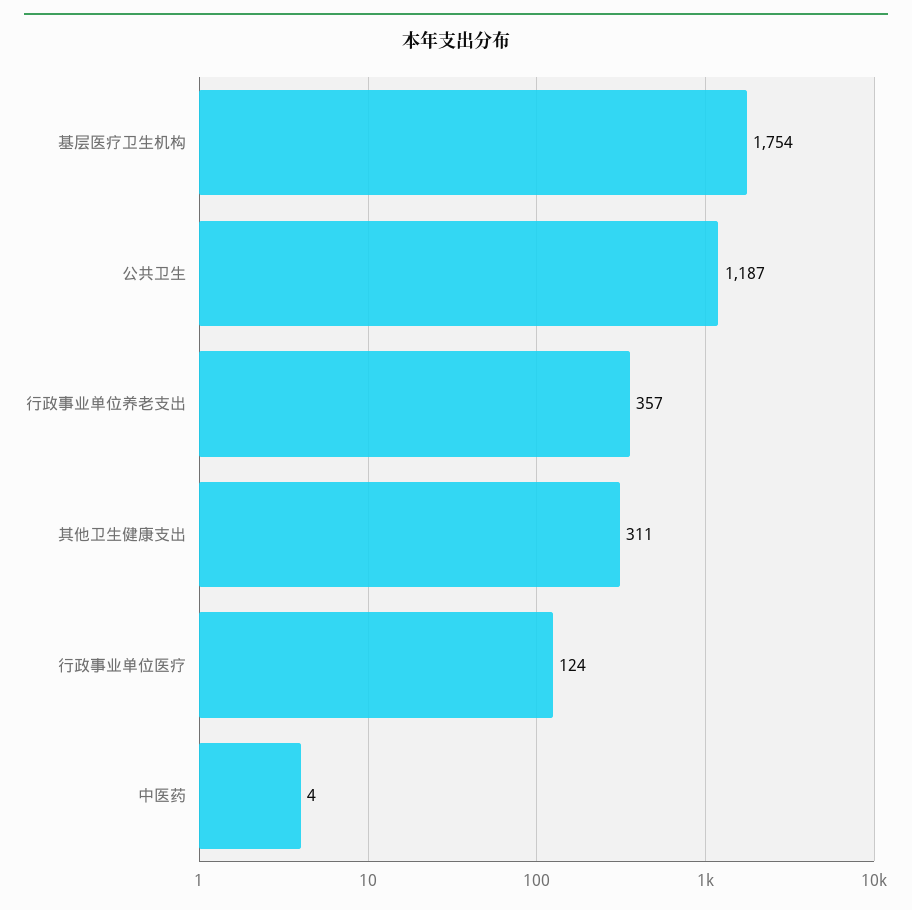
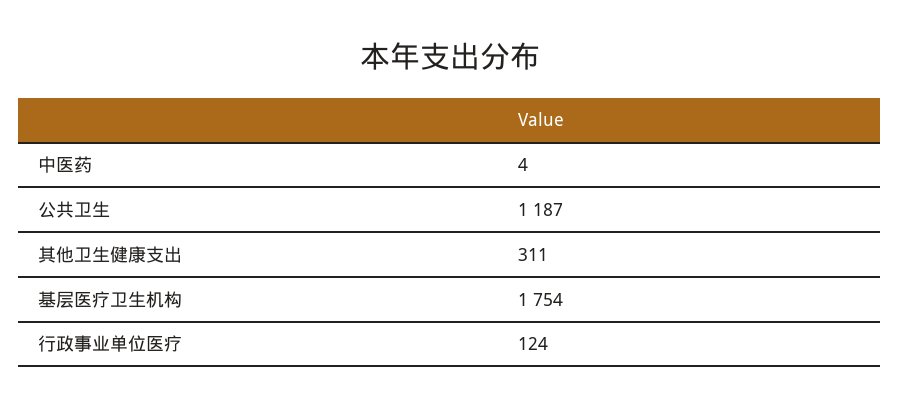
行政事业单位养老支出: 357 -> none

